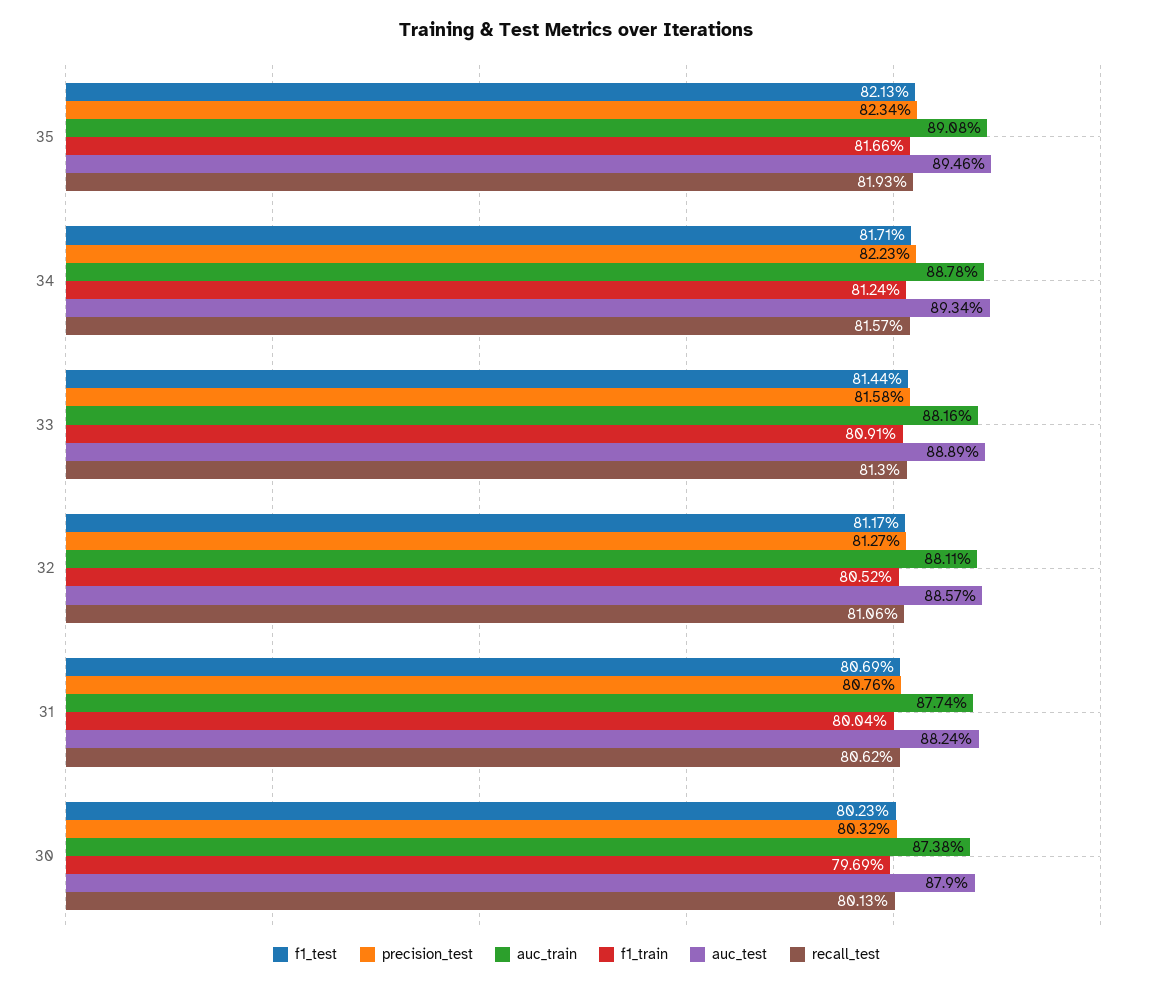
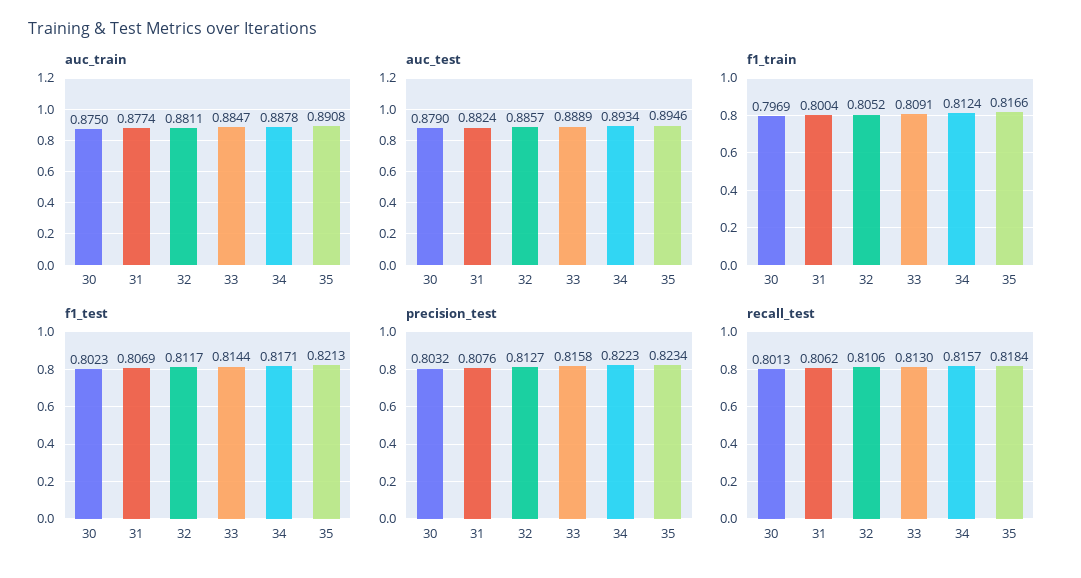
recall_test, 35: 0.8193 -> 0.8184
auc_train, 33: 0.8816 -> 0.8847
auc_train, 30: 0.8738 -> 0.875

